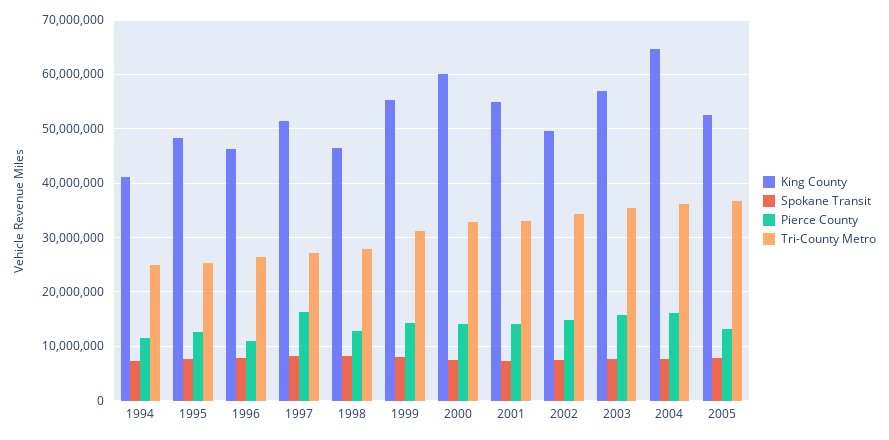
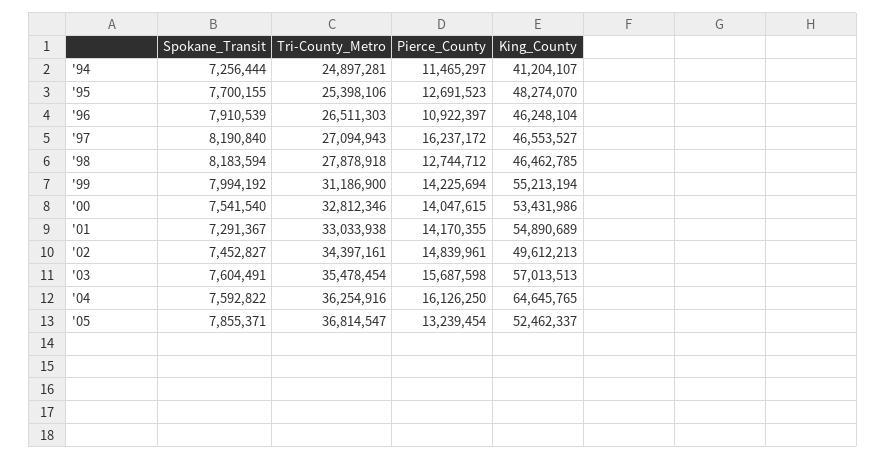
King County, 1997: 52000000 -> 46553527
King County, 2000: 60000000 -> 53431986

